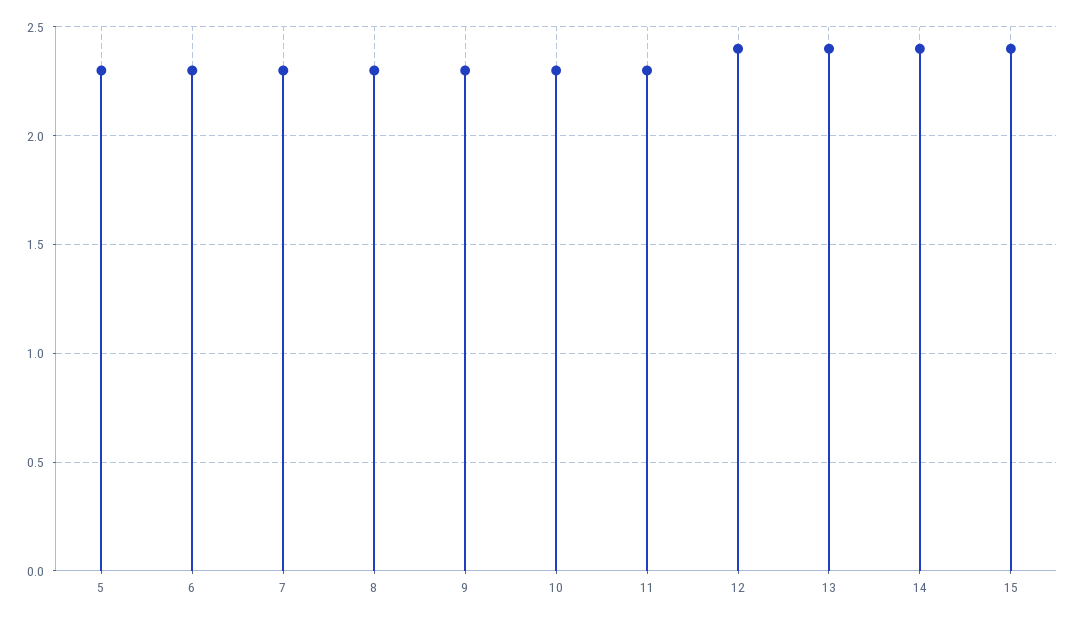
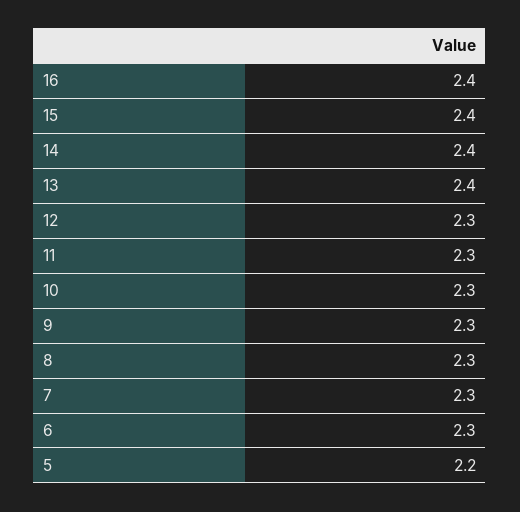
5: 2.3 -> 2.2
12: 2.4 -> 2.3
16: none -> 2.4

